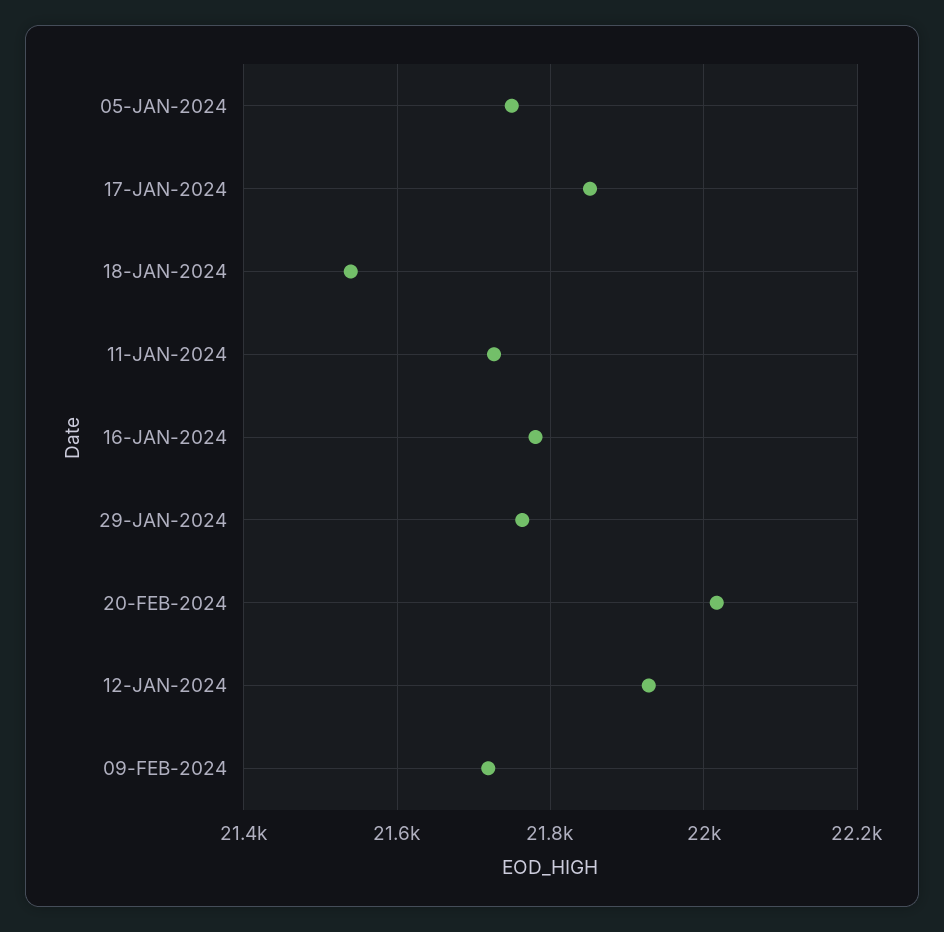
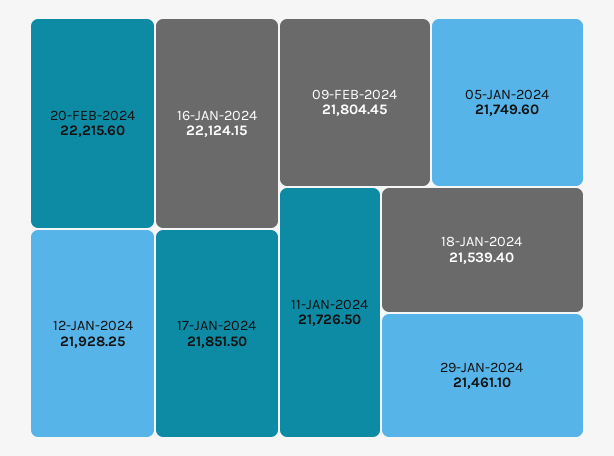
16-JAN-2024: 21780 -> 22124.15
29-JAN-2024: 21760 -> 21461.1
20-FEB-2024: 22020 -> 22215.6
09-FEB-2024: 21720 -> 21804.45

